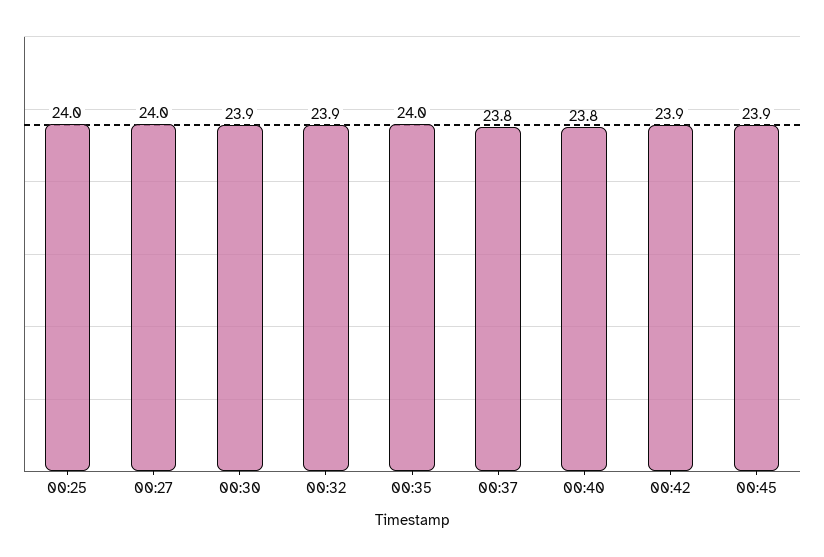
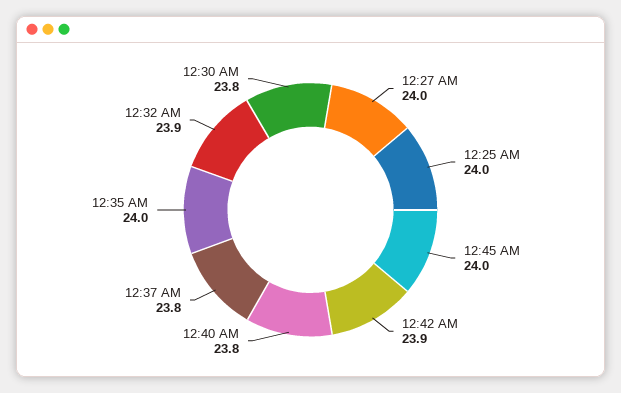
00:30: 23.9 -> 23.8
00:45: 23.9 -> 24

